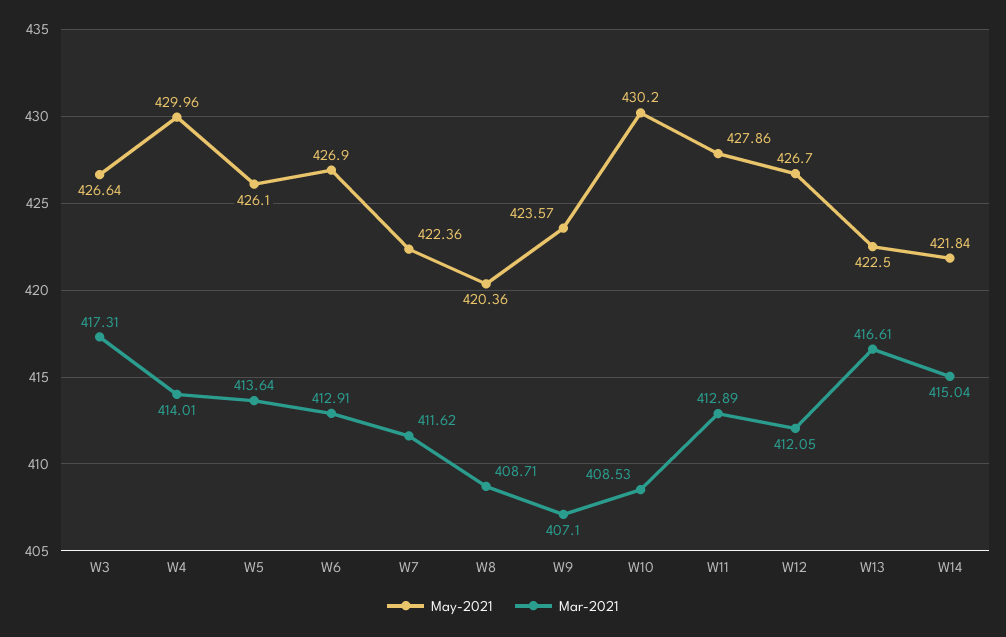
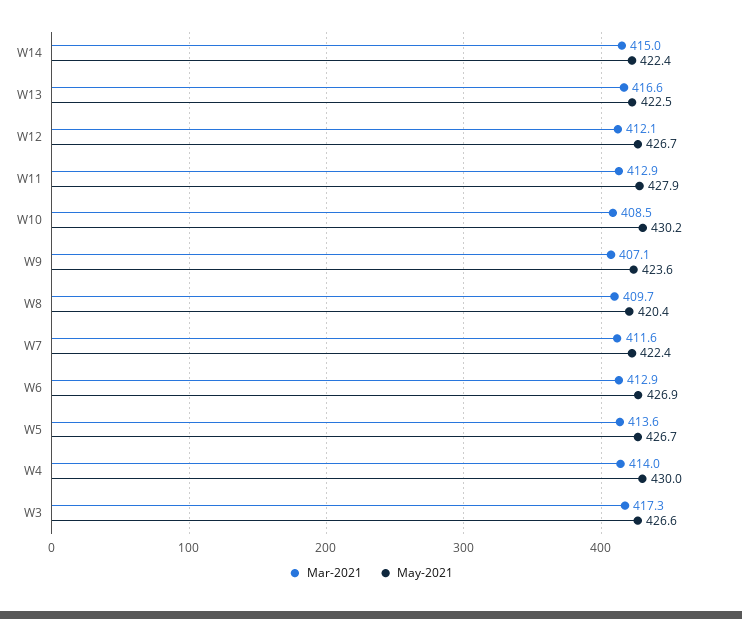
May-2021, W5: 426.1 -> 426.7
Mar-2021, W8: 408.71 -> 409.7
May-2021, W14: 421.84 -> 422.4

